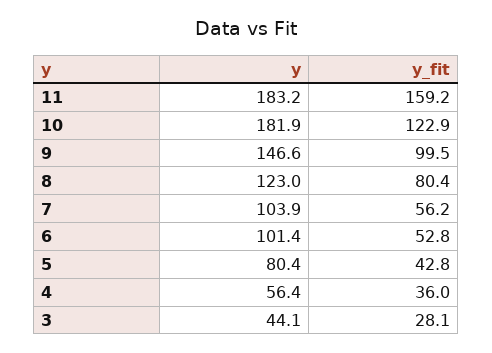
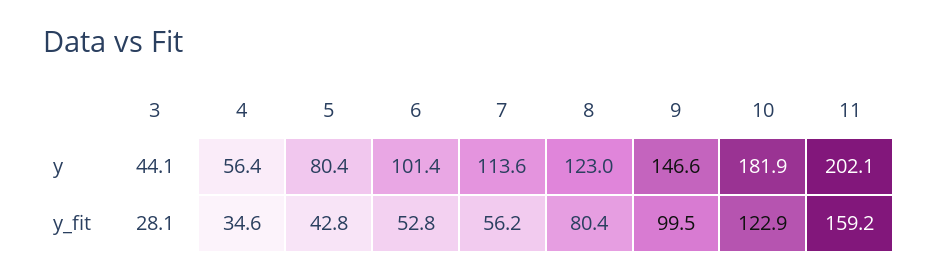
y, 11: 183.2 -> 202.1
y, 7: 103.9 -> 113.6
y_fit, 4: 36 -> 34.6

